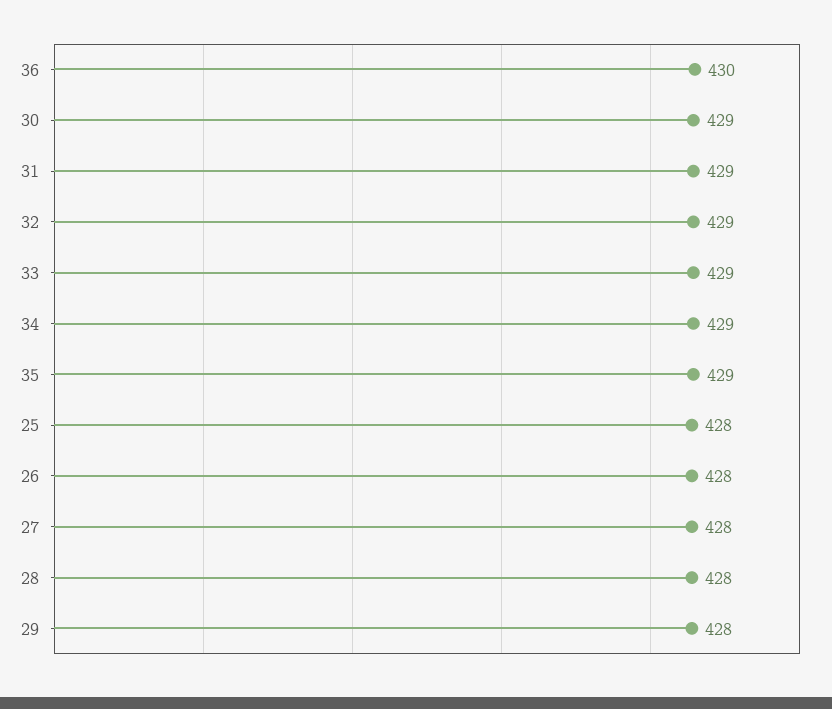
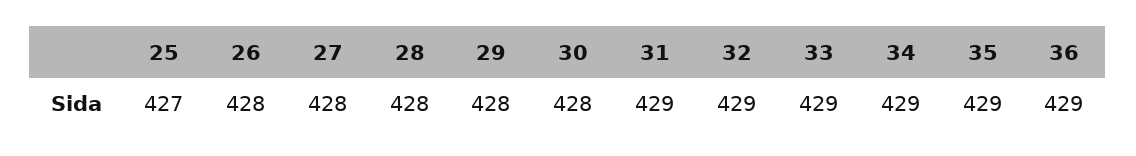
36: 430 -> 429
30: 429 -> 428
25: 428 -> 427

